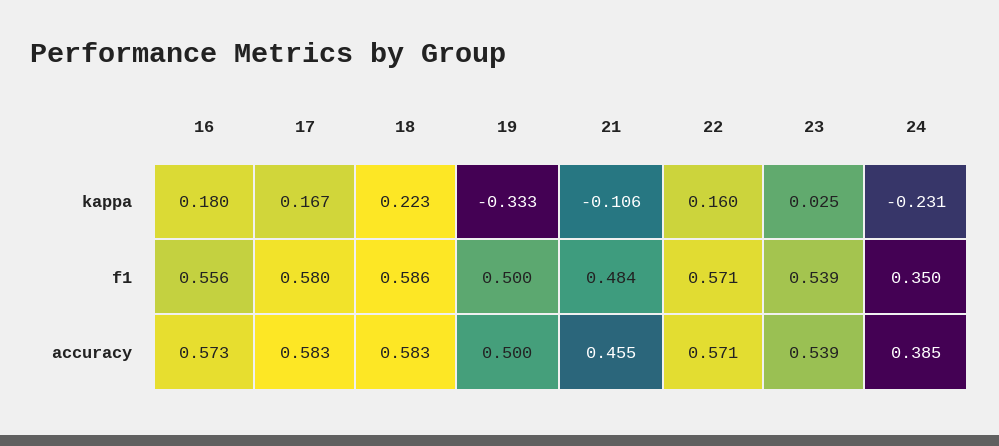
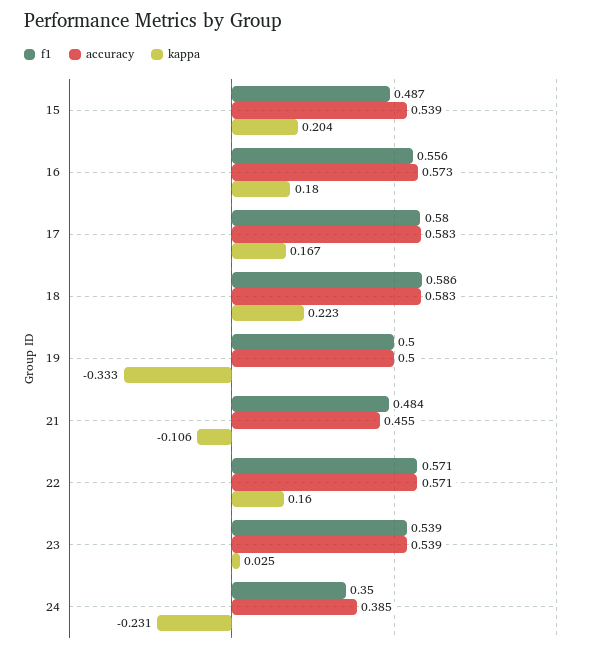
f1, 15: none -> 0.487
accuracy, 15: none -> 0.539
kappa, 15: none -> 0.204

